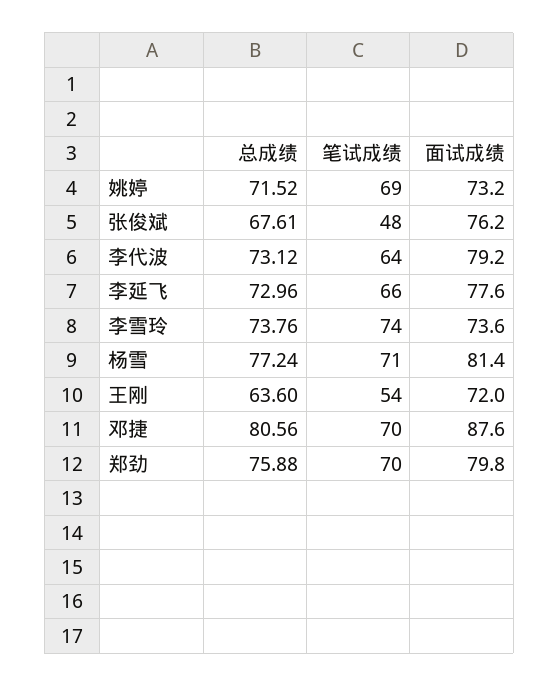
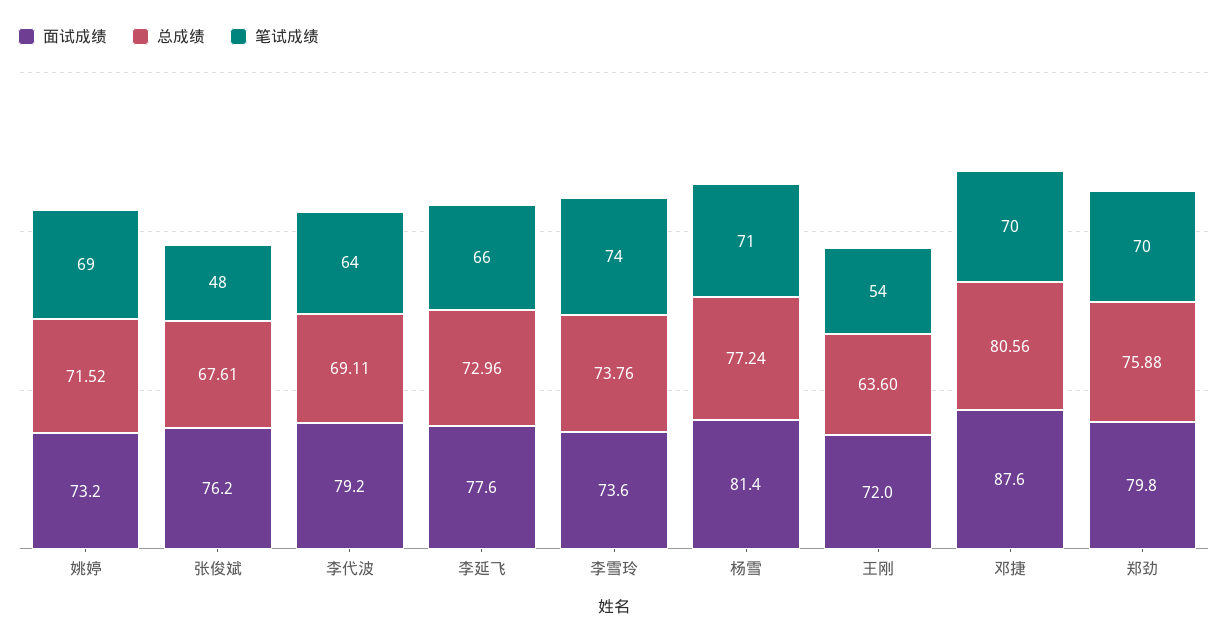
总成绩, 李代波: 73.12 -> 69.11

